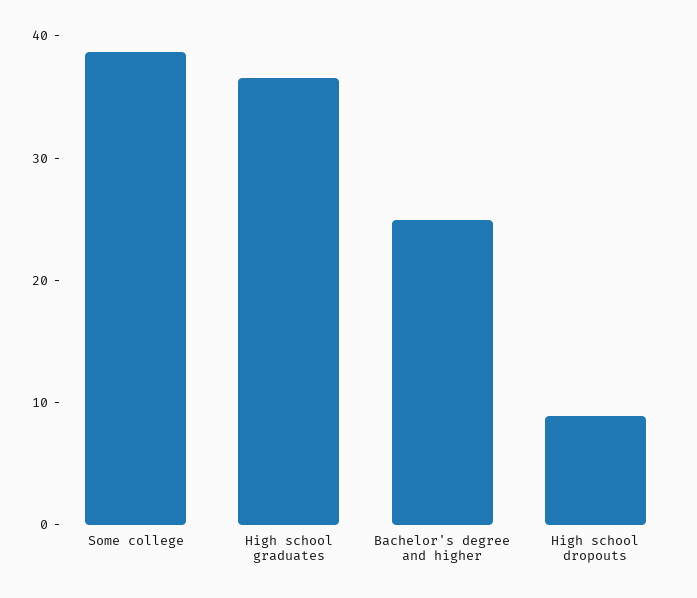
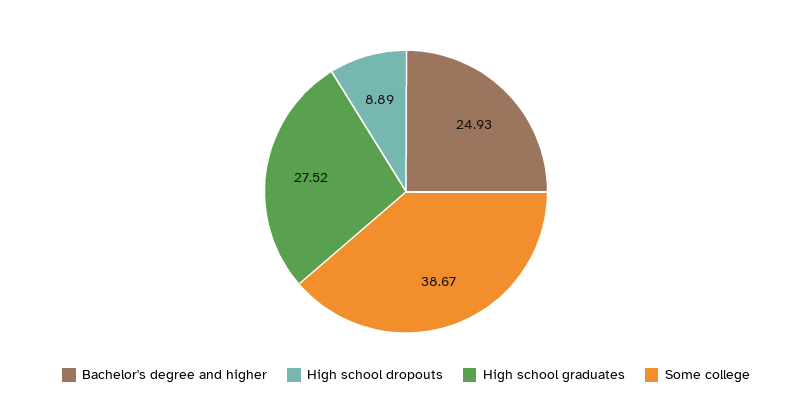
High school graduates: 36 -> 27.52

